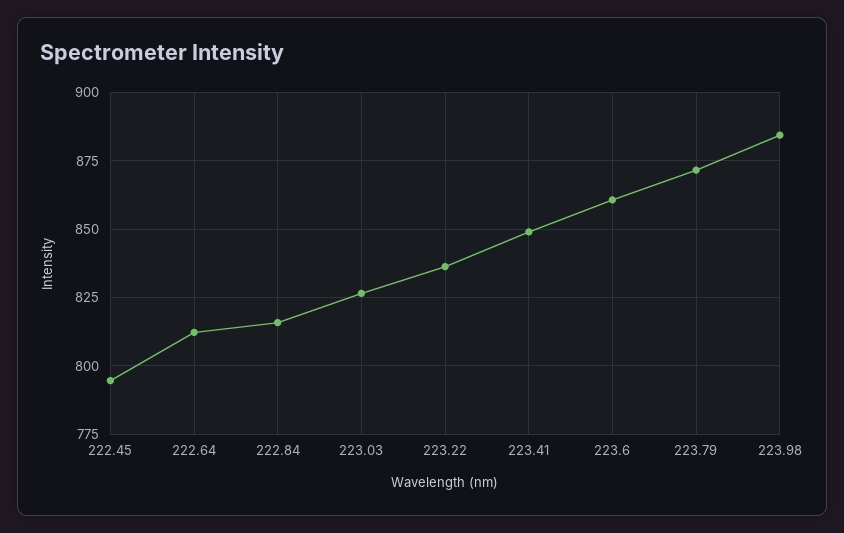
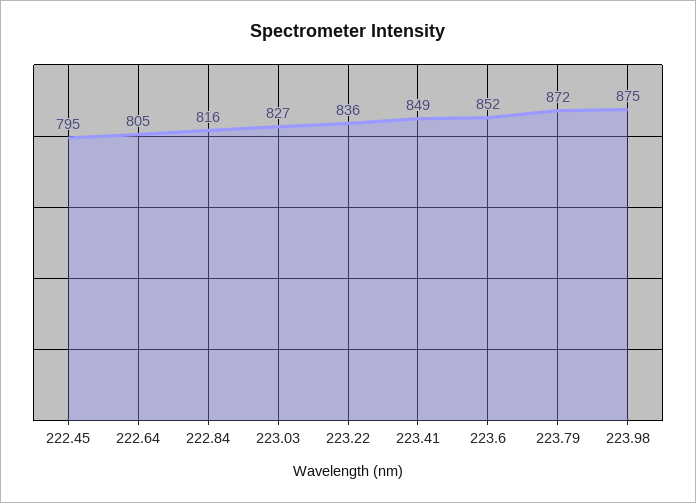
222.64: 812.5 -> 805
223.6: 860 -> 852
223.98: 885 -> 875

